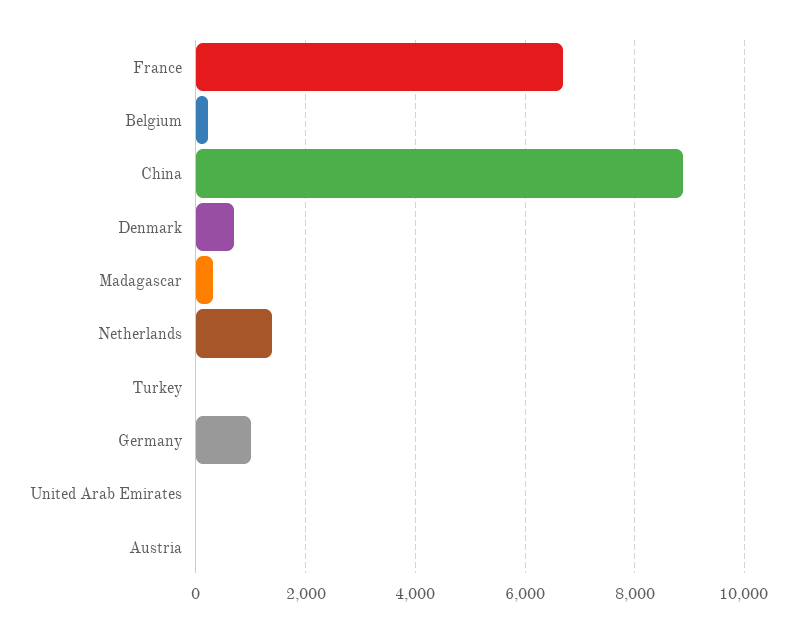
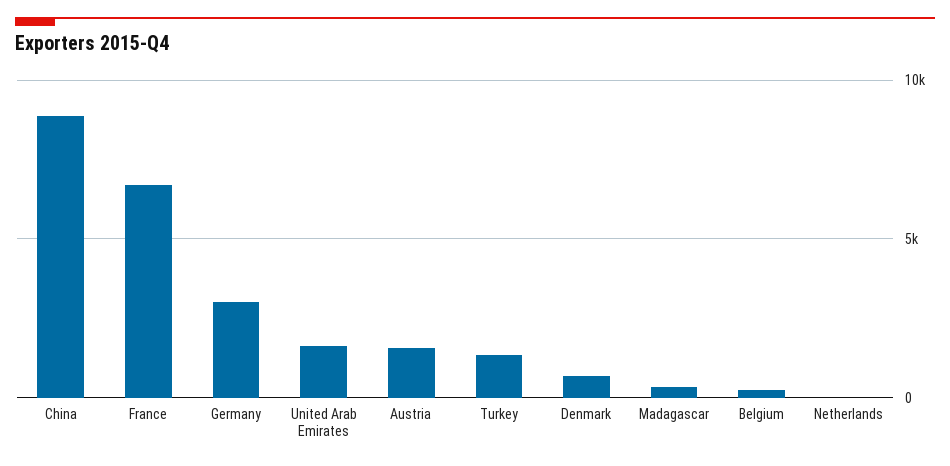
Netherlands: 1400 -> 0
Turkey: 0 -> 1500
Germany: 1000 -> 3000
United Arab Emirates: 0 -> 1500
Austria: 0 -> 1500

